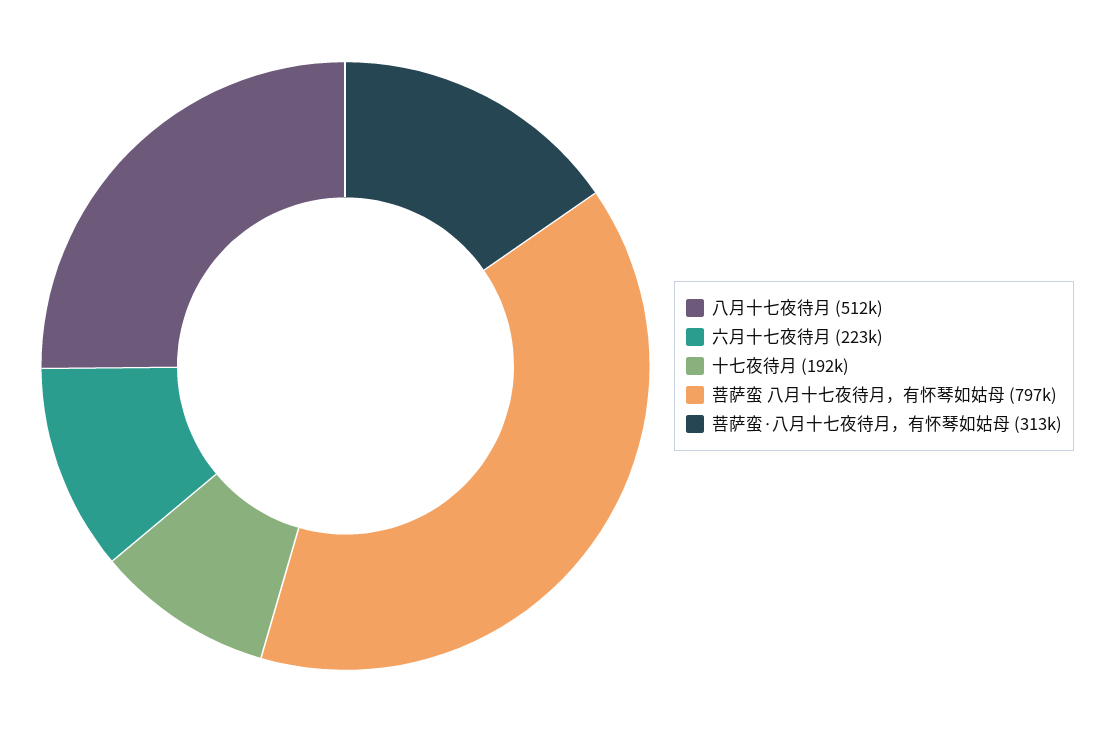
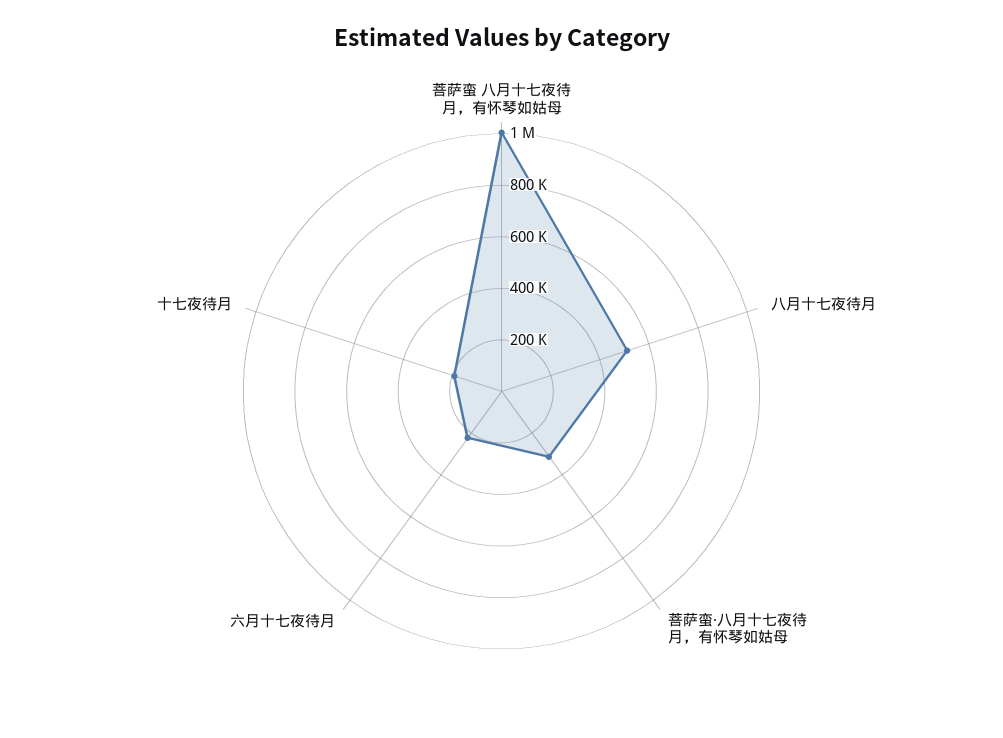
菩萨蛮 八月十七夜待月，有怀琴如姑母: 797000 -> 1000000

